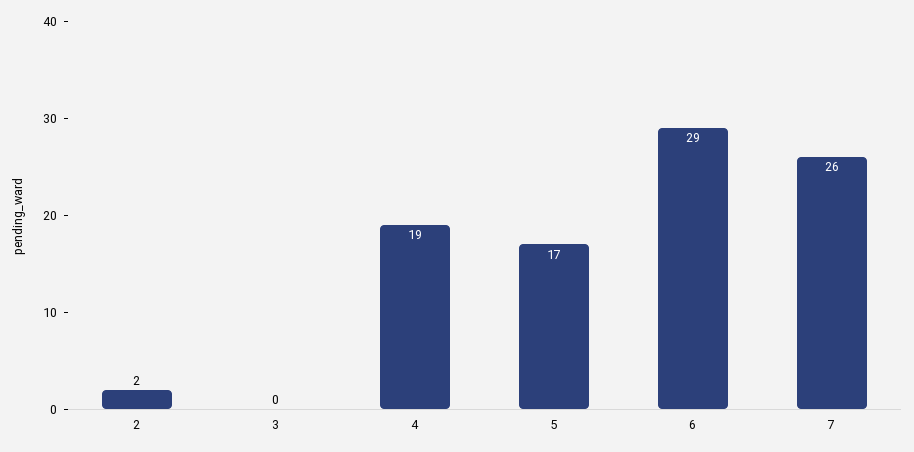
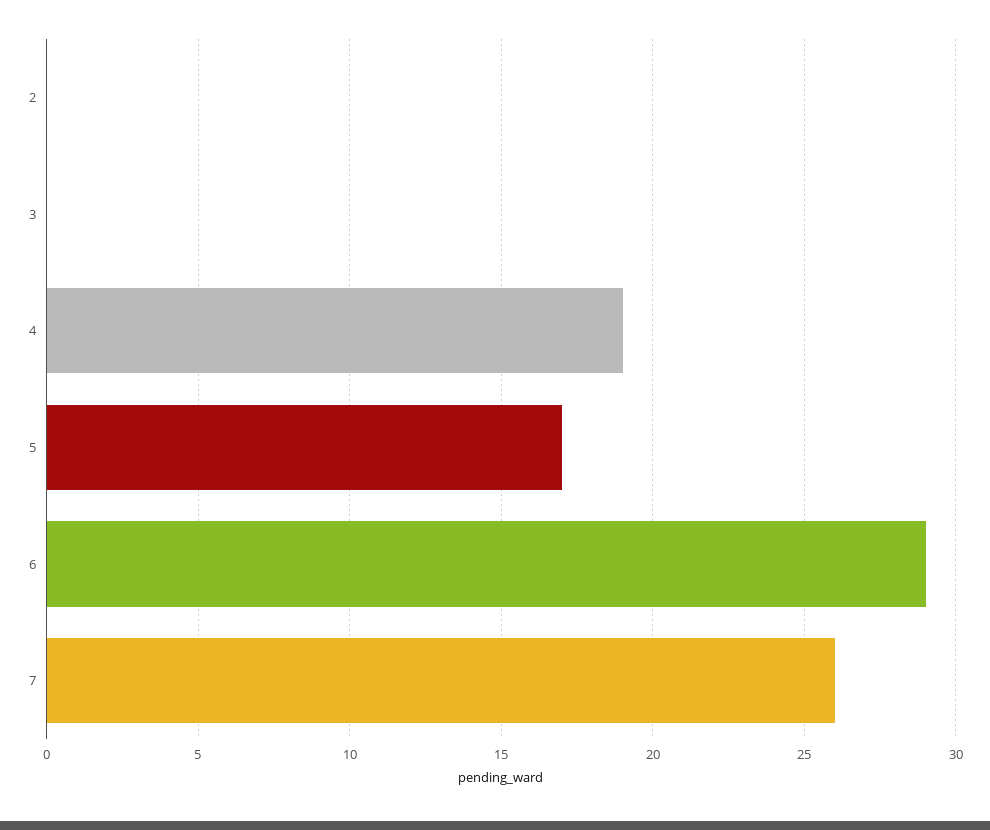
2: 2 -> 0

